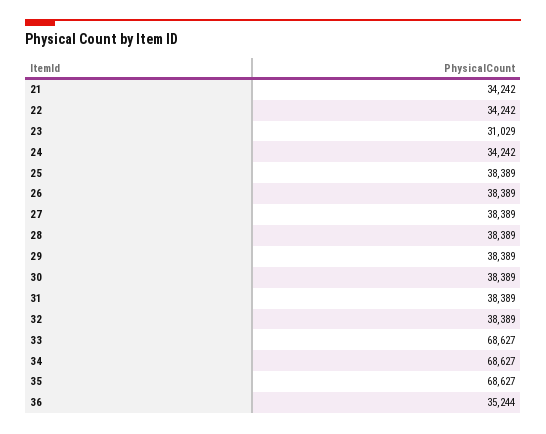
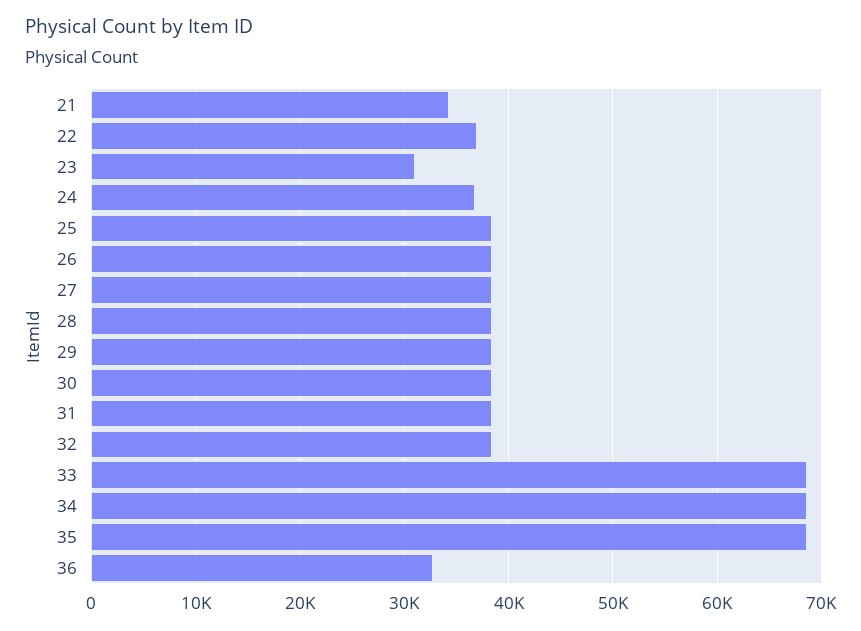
22: 34242 -> 37000
24: 34242 -> 37000
36: 35244 -> 33000

